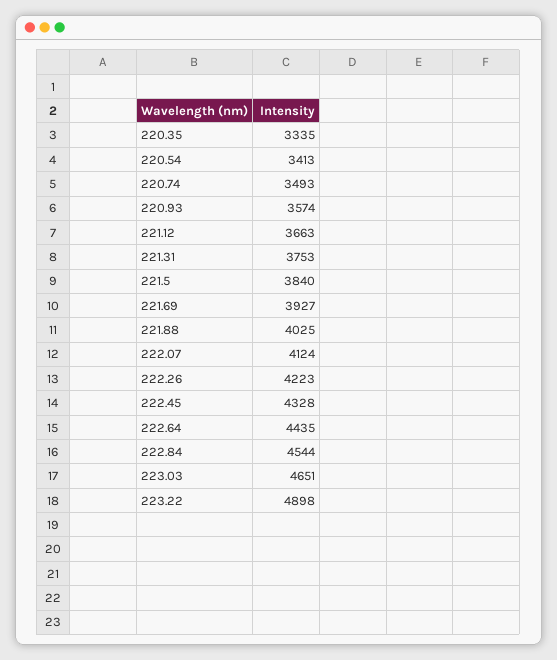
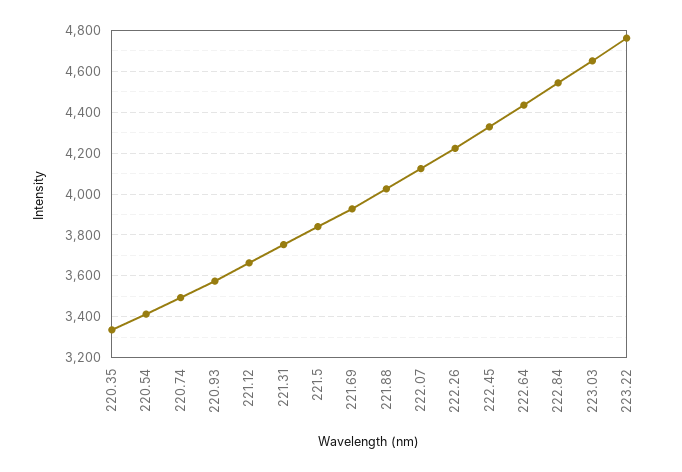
223.22: 4898 -> 4750

